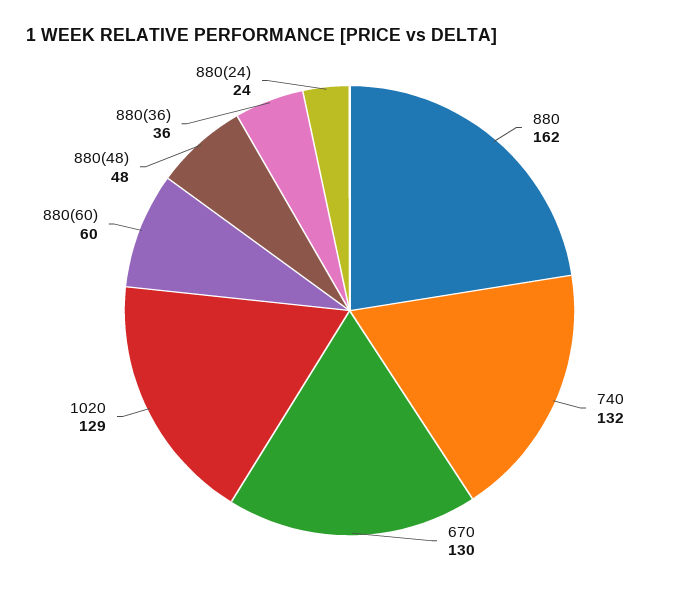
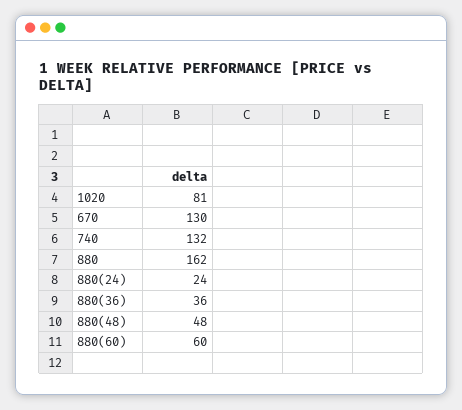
1020: 129 -> 81

